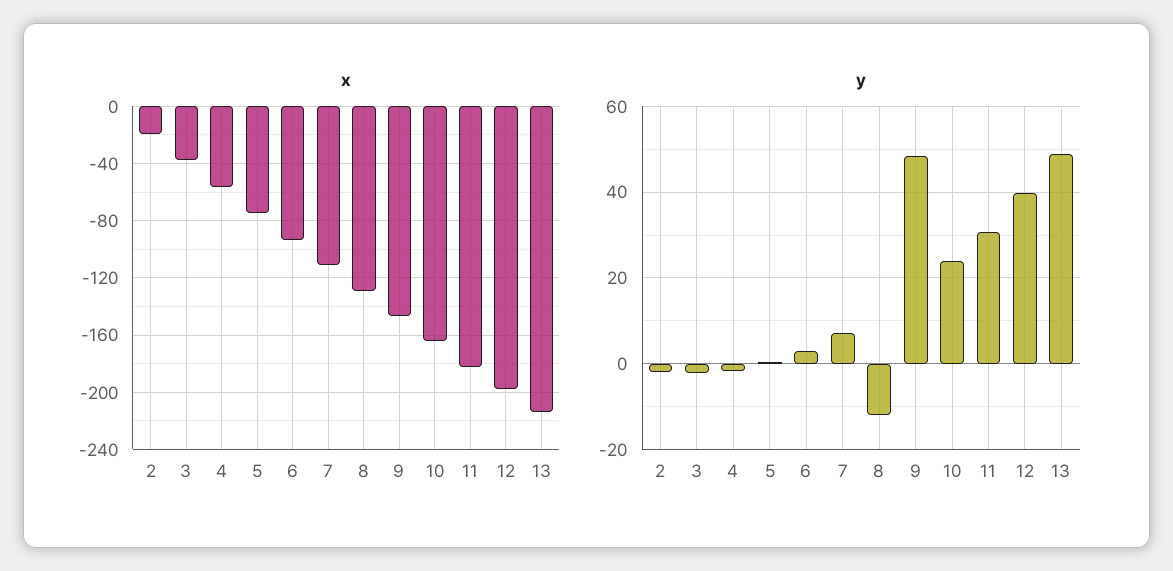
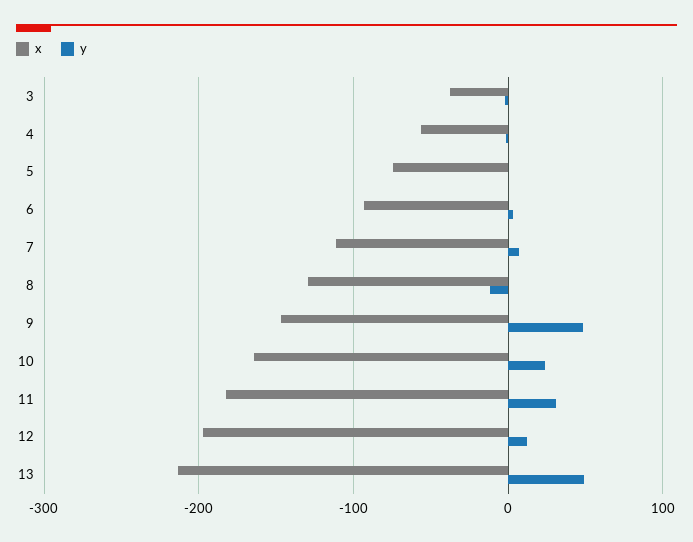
x, 2: -20 -> none
y, 2: -2 -> none
y, 12: 40 -> 10

